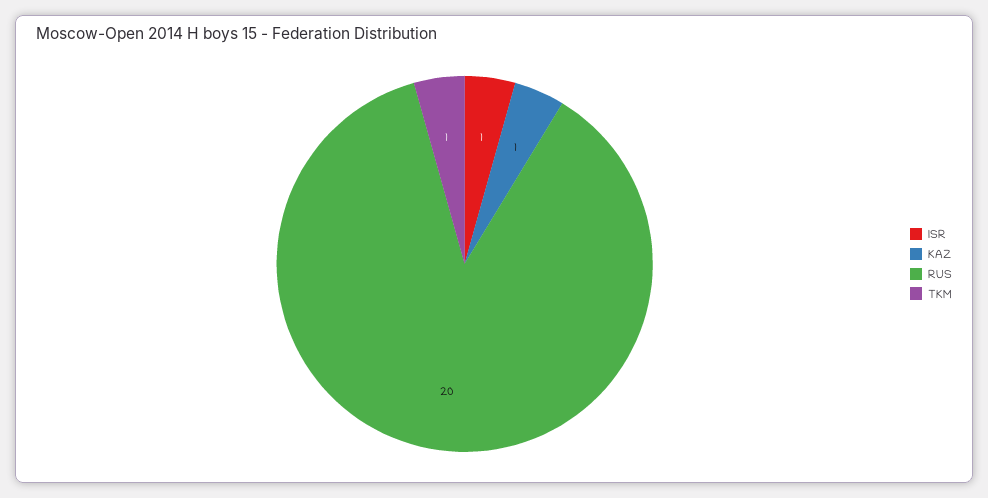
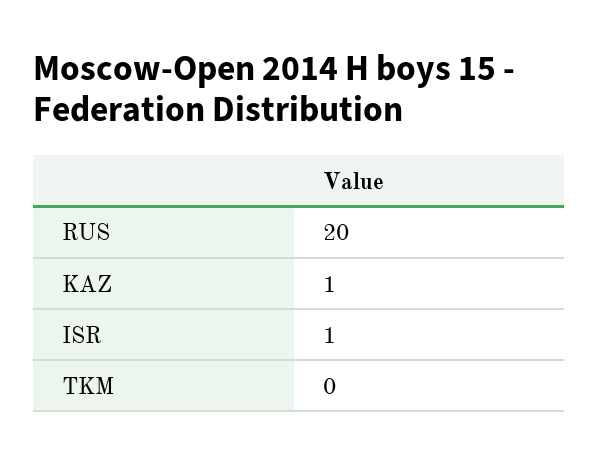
TKM: 1 -> 0

